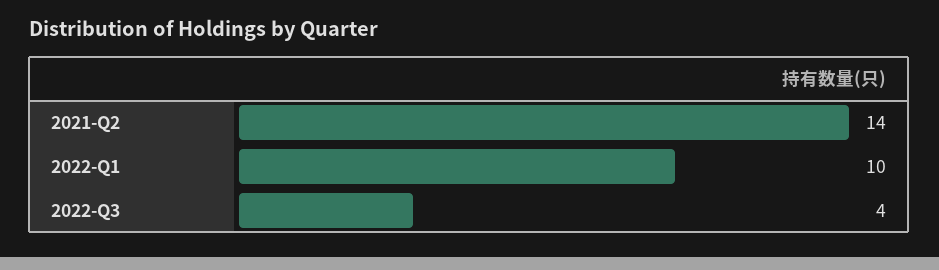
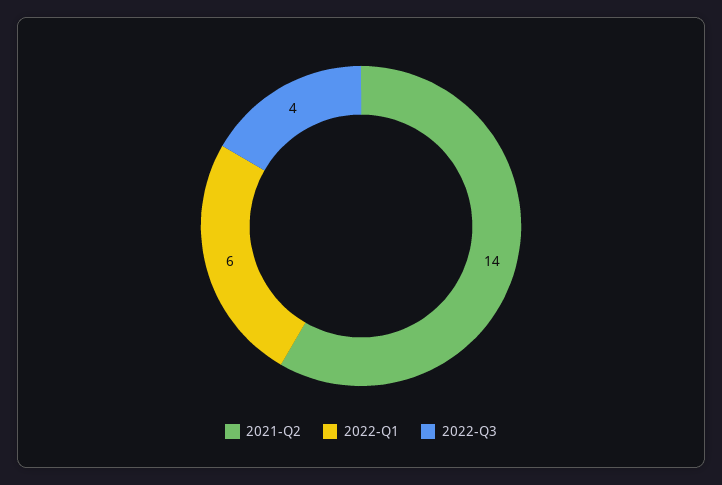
2022-Q1: 10 -> 6

